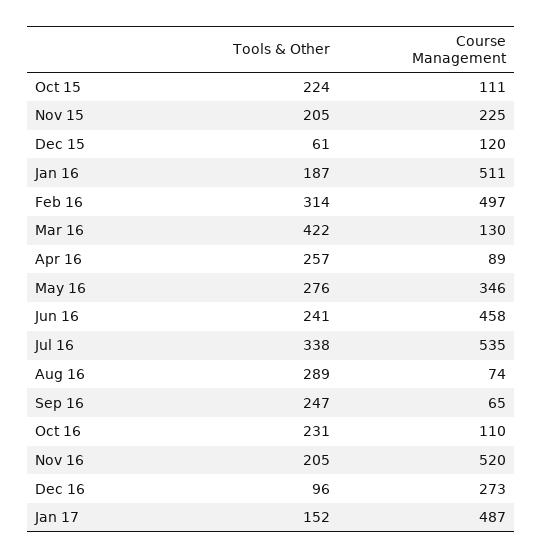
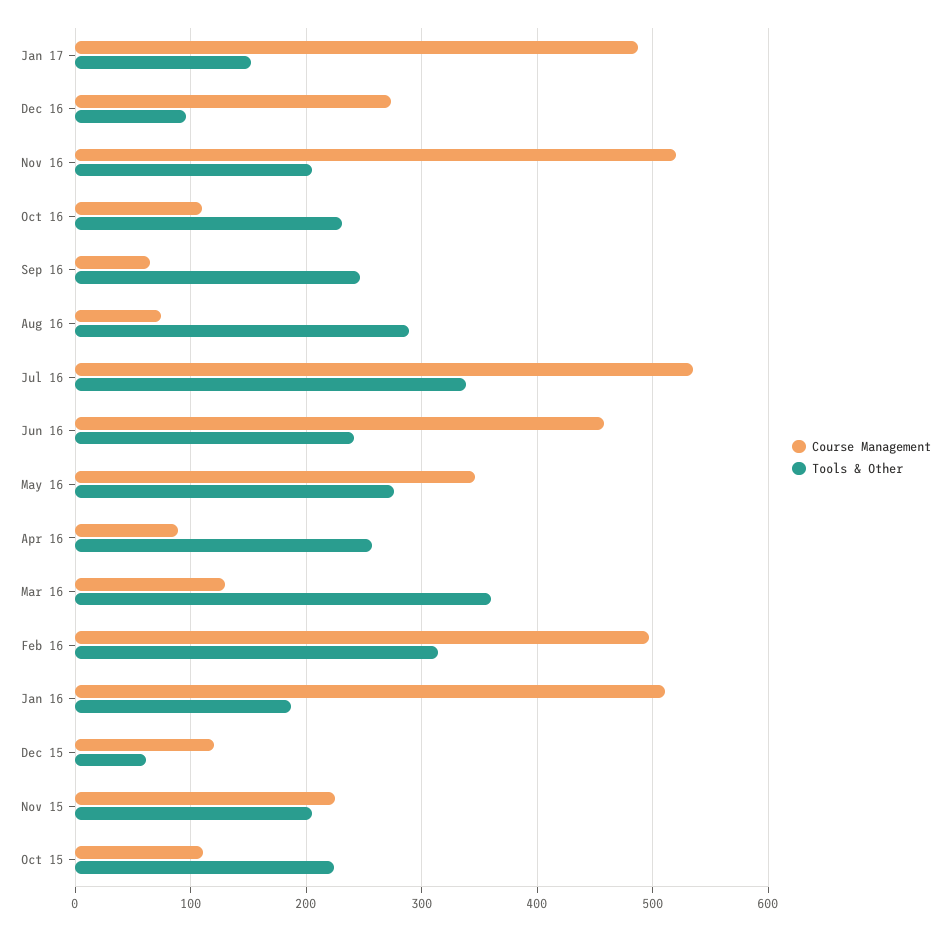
Tools & Other, Mar 16: 422 -> 360

